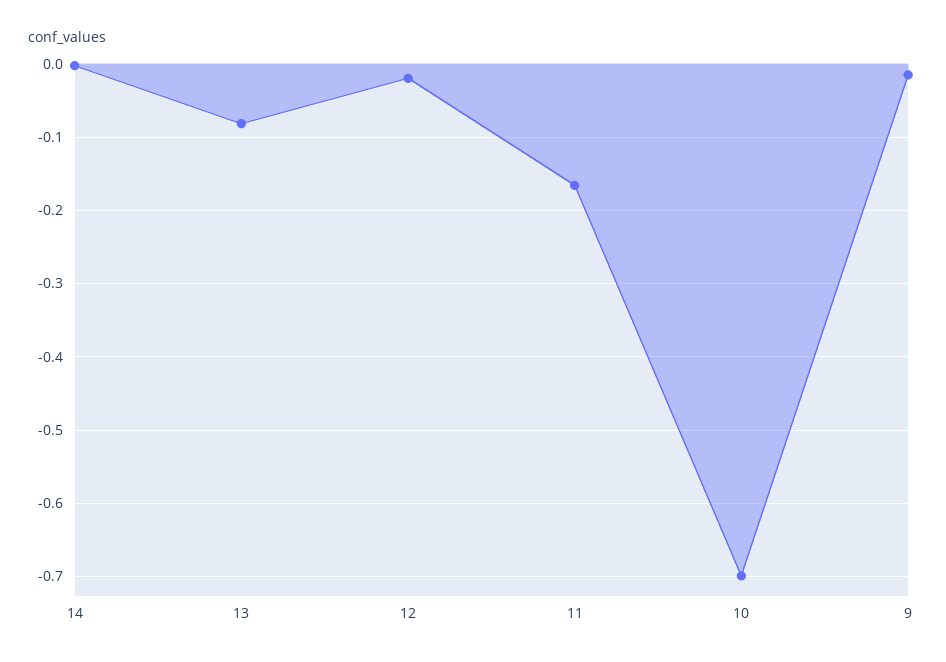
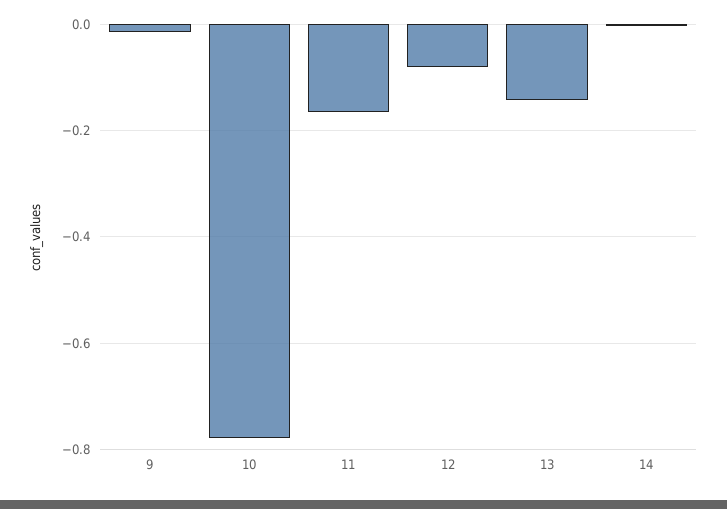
13: -0.08 -> -0.14
12: -0.02 -> -0.08
10: -0.7 -> -0.78

